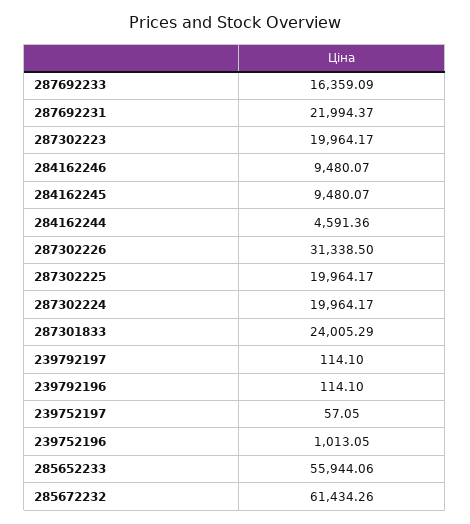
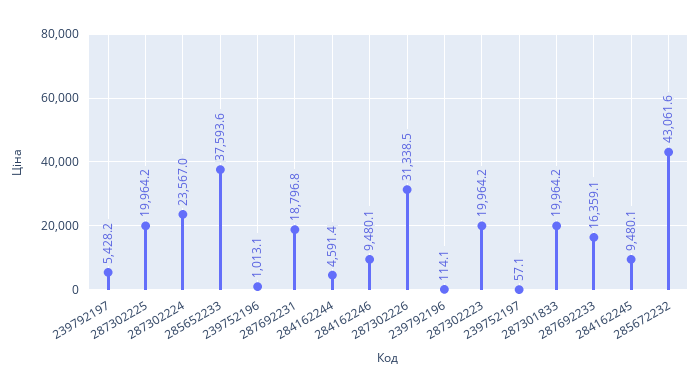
287692231: 21994.37 -> 18796.8
287302224: 19964.17 -> 23567
287301833: 24005.29 -> 19964.2
239792197: 114.1 -> 5428.2
285652233: 55944.06 -> 37593.6
285672232: 61434.26 -> 43061.6

